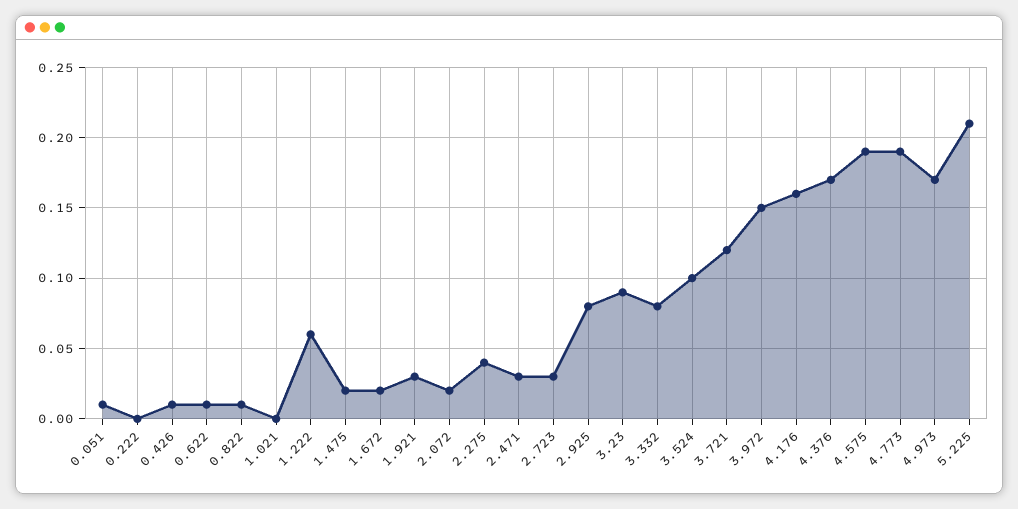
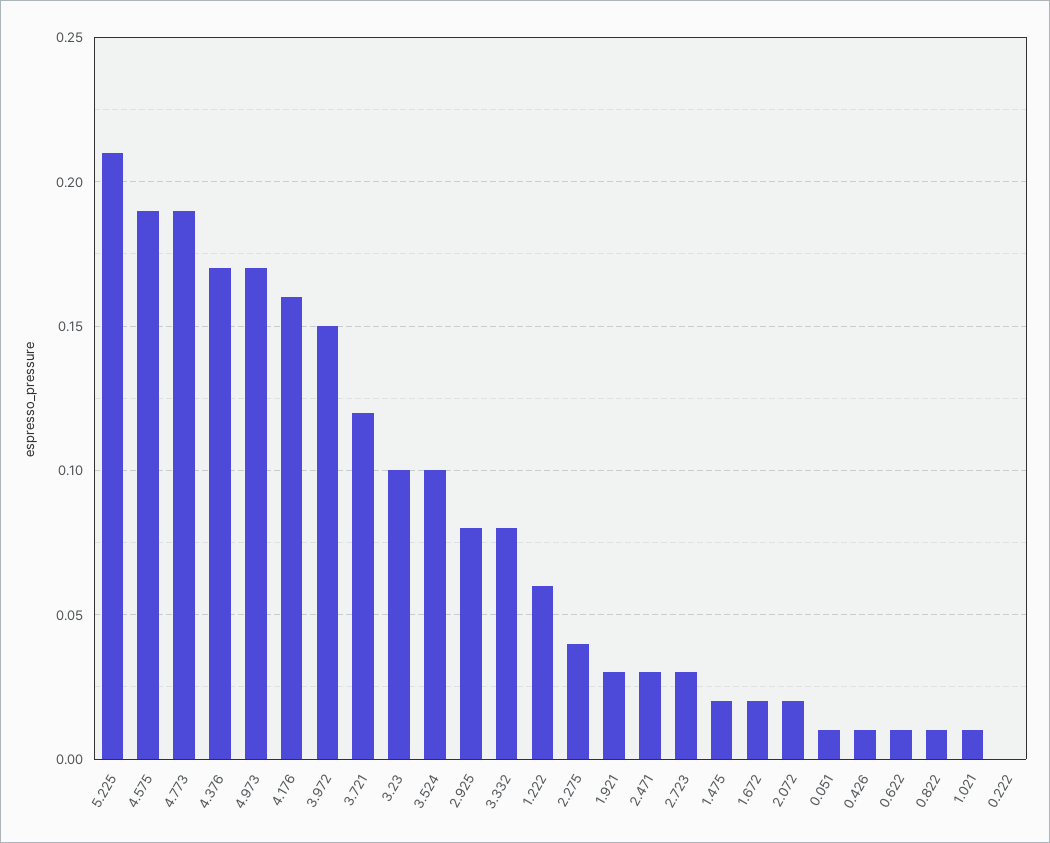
1.021: 0 -> 0.01
3.23: 0.09 -> 0.1

